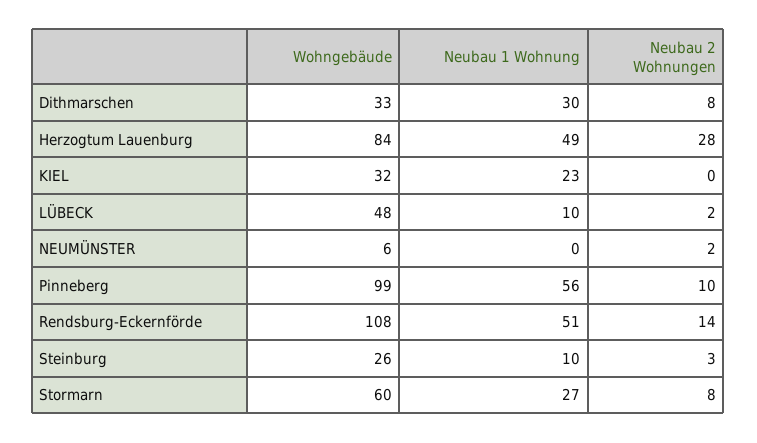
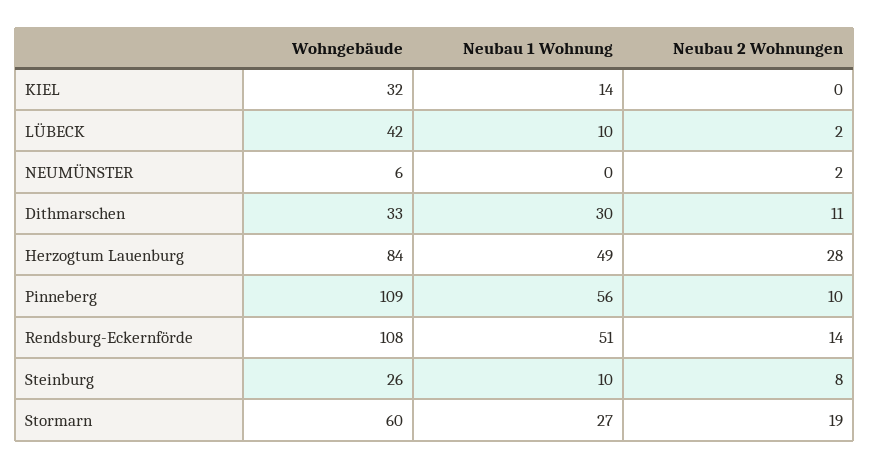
Neubau 2 Wohnungen, Dithmarschen: 8 -> 11
Neubau 1 Wohnung, KIEL: 23 -> 14
Wohngebäude, LÜBECK: 48 -> 42
Wohngebäude, Pinneberg: 99 -> 109
Neubau 2 Wohnungen, Steinburg: 3 -> 8
Neubau 2 Wohnungen, Stormarn: 8 -> 19

